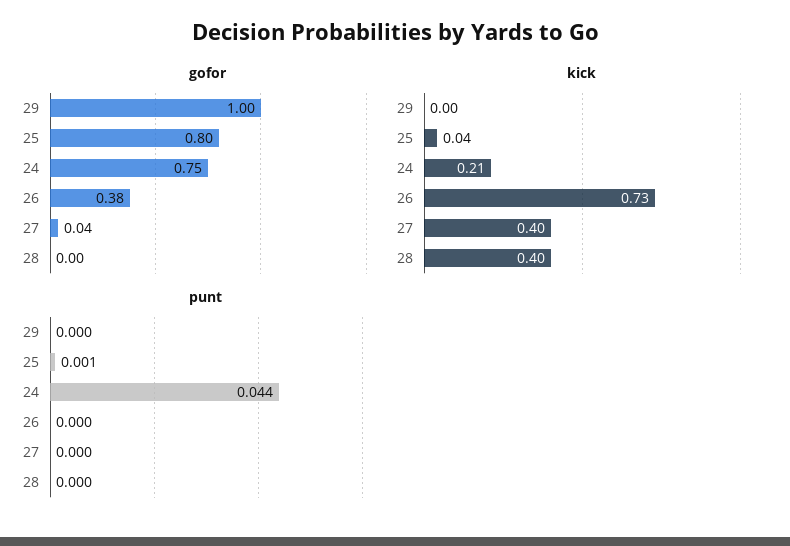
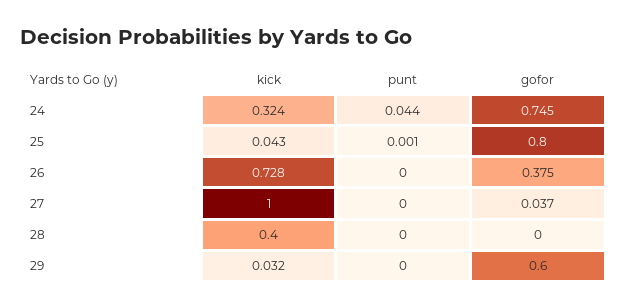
gofor, 29: 1 -> 0.6
kick, 29: 0 -> 0.032
kick, 24: 0.21 -> 0.324
kick, 27: 0.4 -> 1

